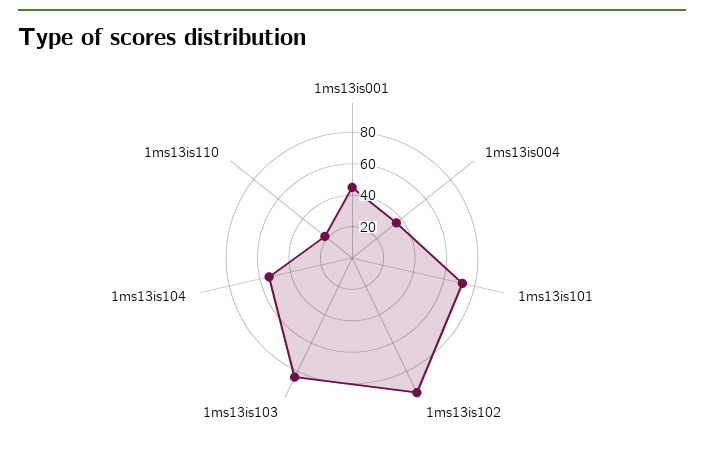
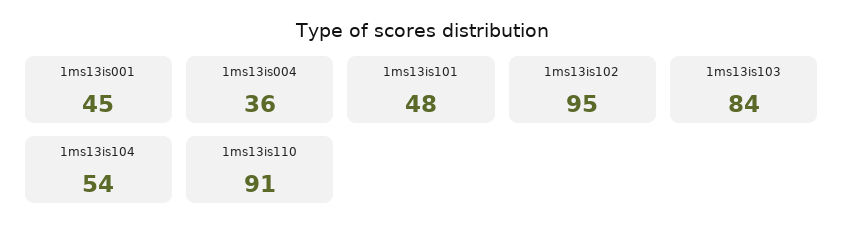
1ms13is101: 70 -> 48
1ms13is110: 20 -> 91

